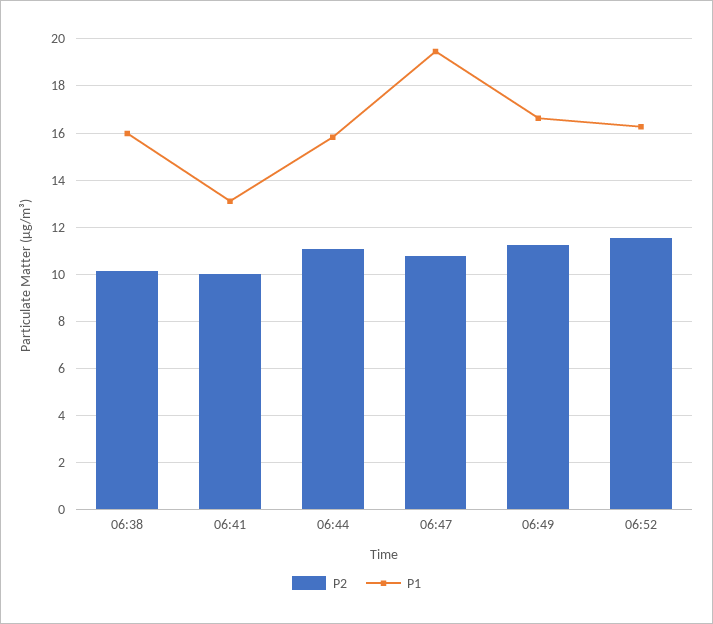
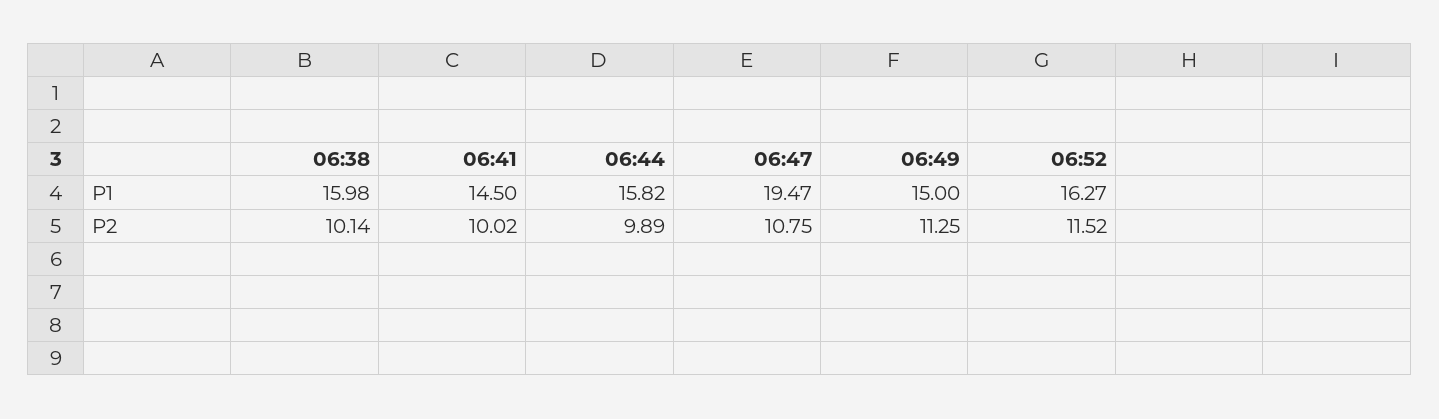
P1, 06:41: 13 -> 14.5
P2, 06:44: 11 -> 9.89
P1, 06:49: 16.5 -> 15

